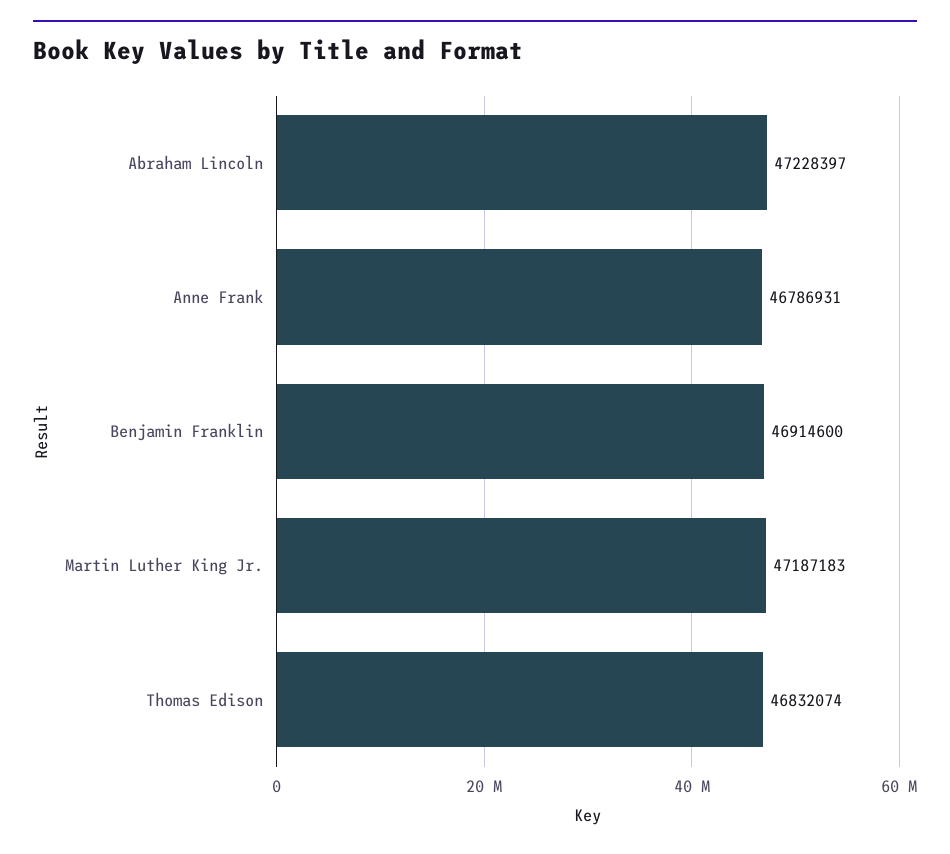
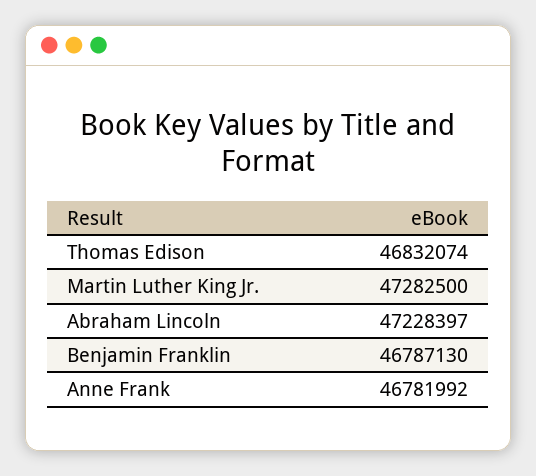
Anne Frank: 46786931 -> 46781992
Benjamin Franklin: 46914600 -> 46787130
Martin Luther King Jr.: 47187183 -> 47282500

